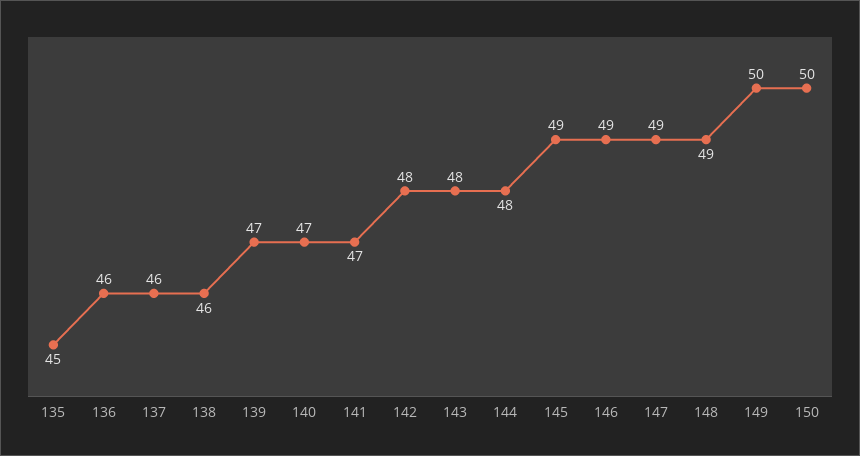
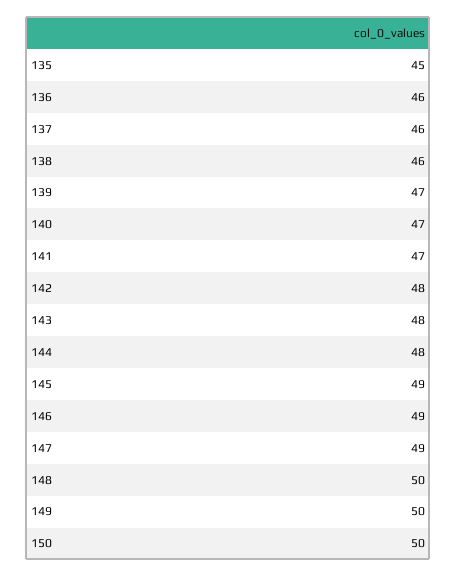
148: 49 -> 50

